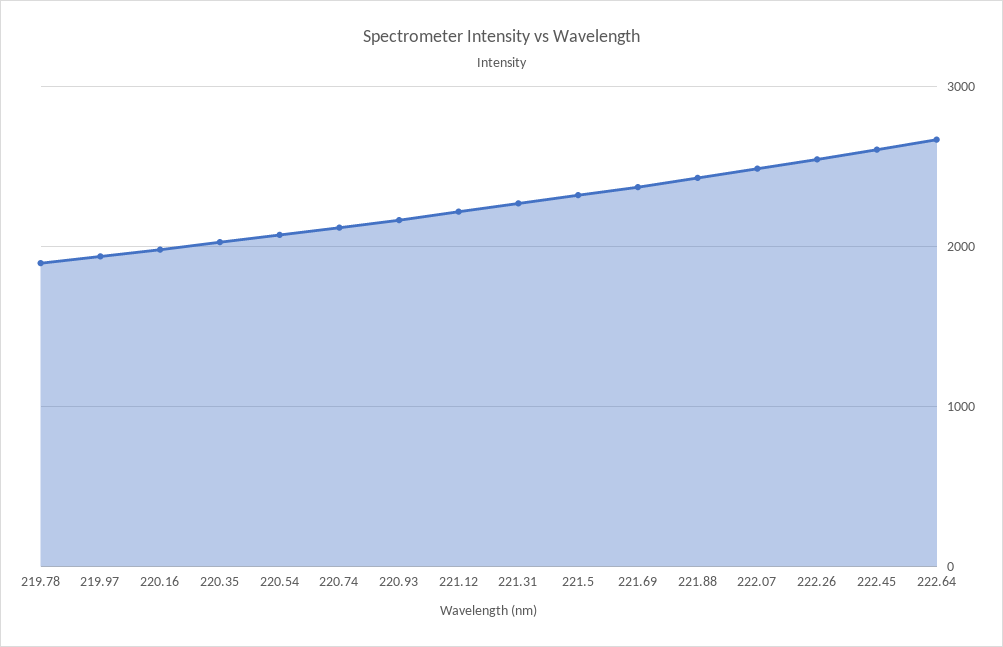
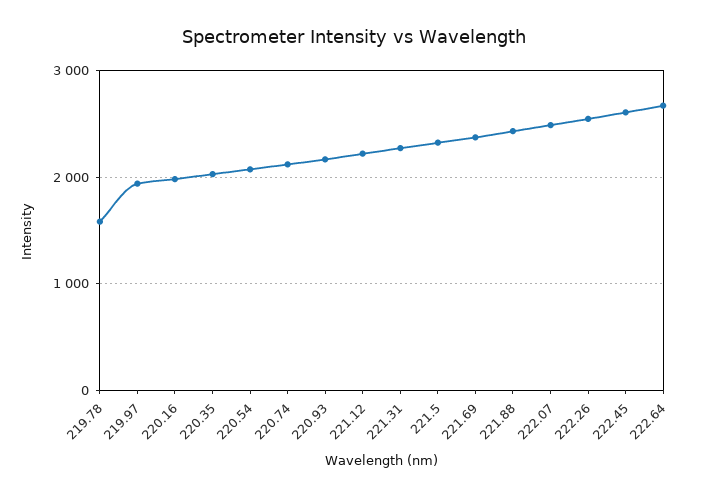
219.78: 1900 -> 1600

